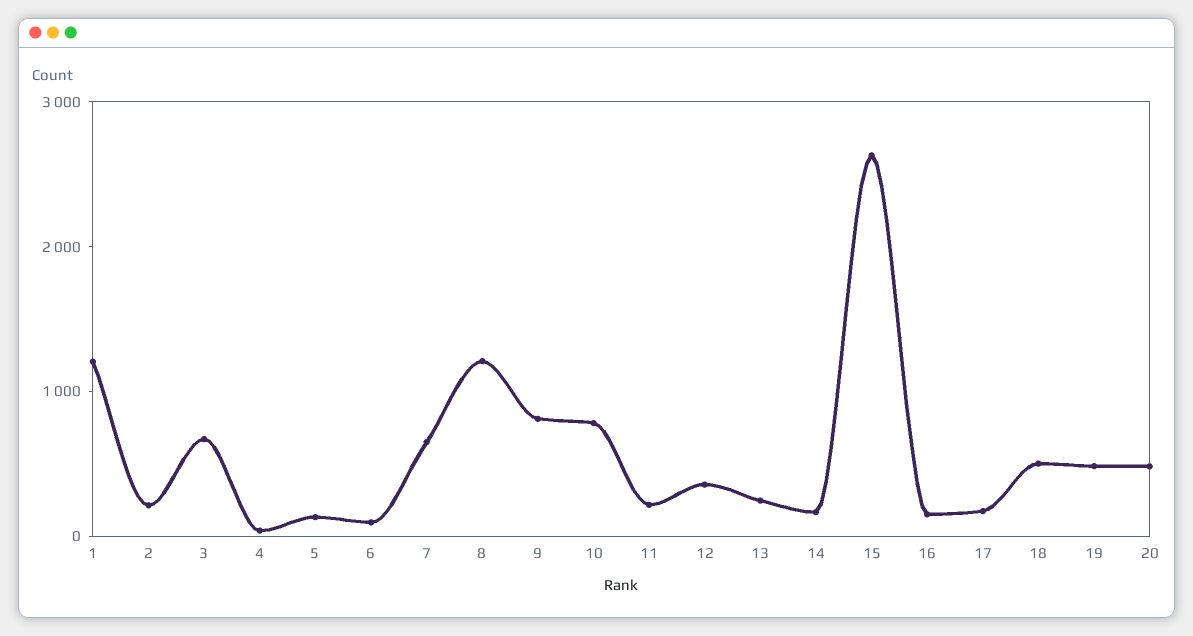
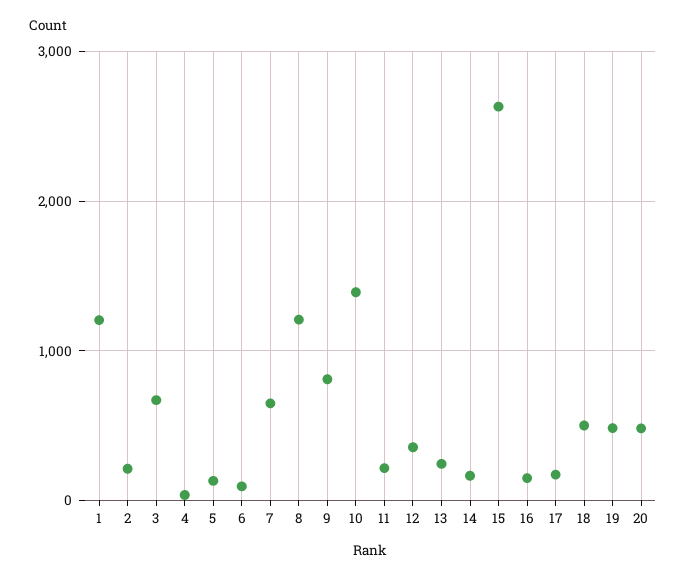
10: 800 -> 1400

